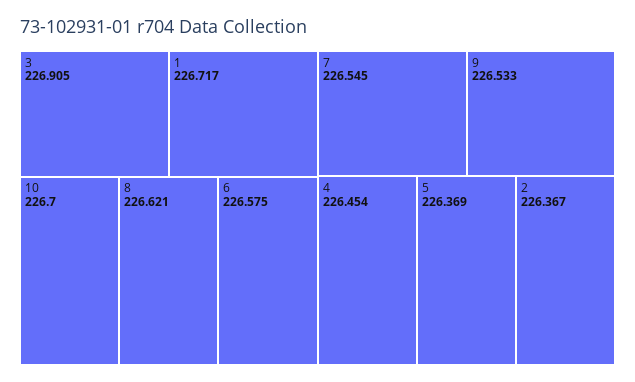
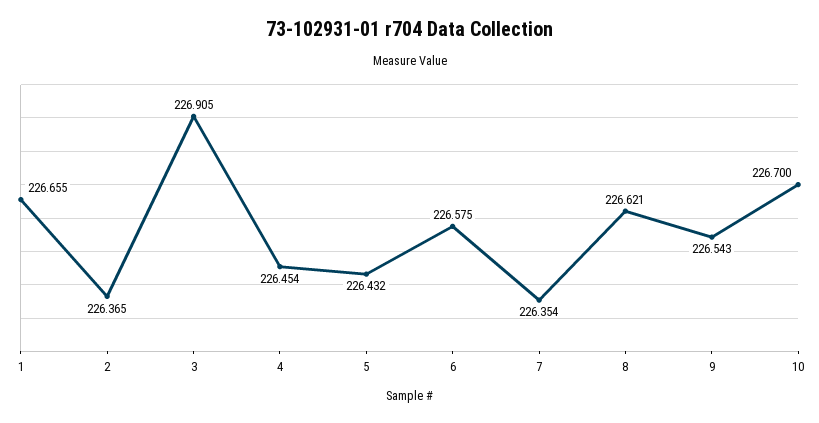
1: 226.717 -> 226.655
7: 226.545 -> 226.354
9: 226.533 -> 226.543
5: 226.369 -> 226.432
2: 226.367 -> 226.365

